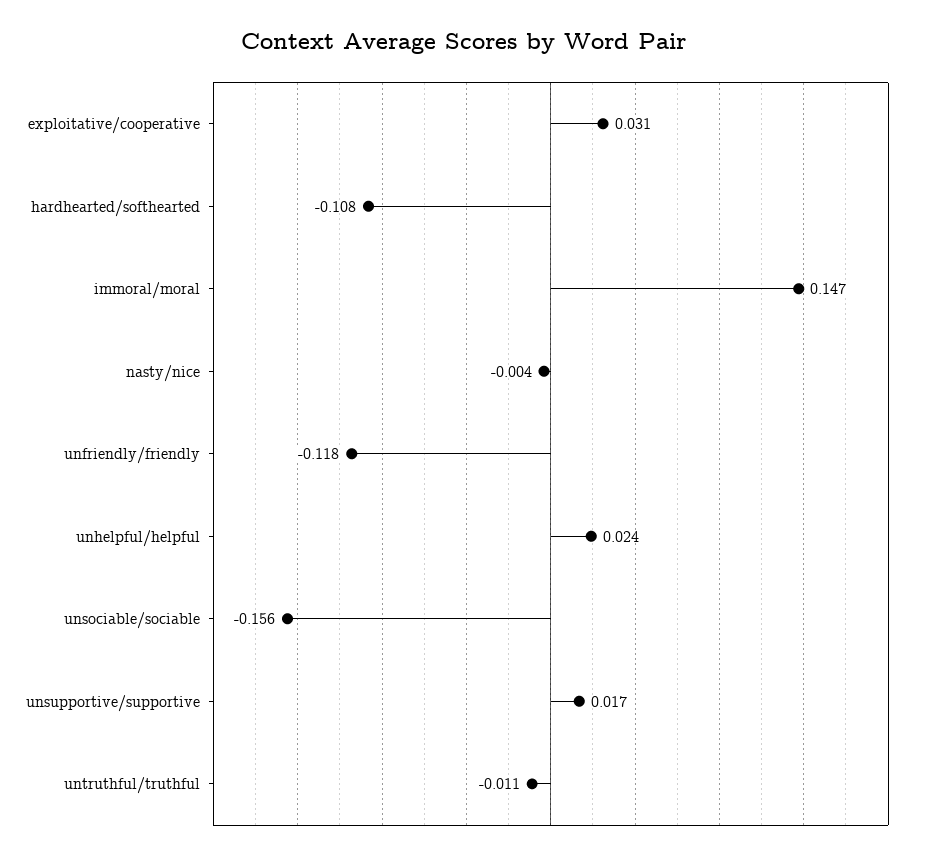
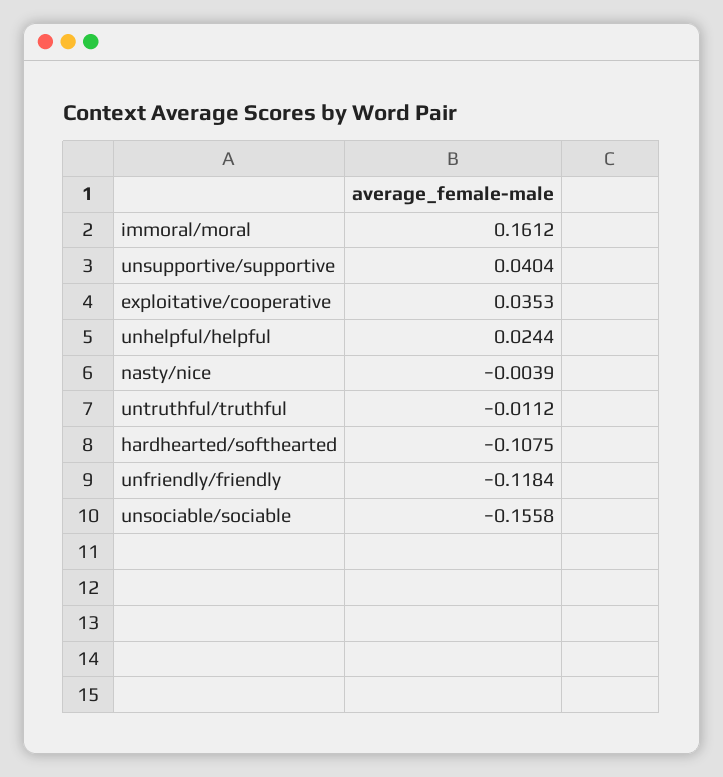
exploitative/cooperative: 0.031 -> 0.0353
immoral/moral: 0.147 -> 0.1612
unsupportive/supportive: 0.017 -> 0.0404

